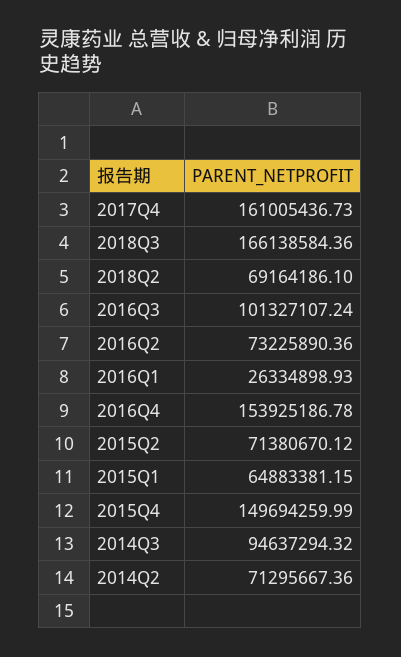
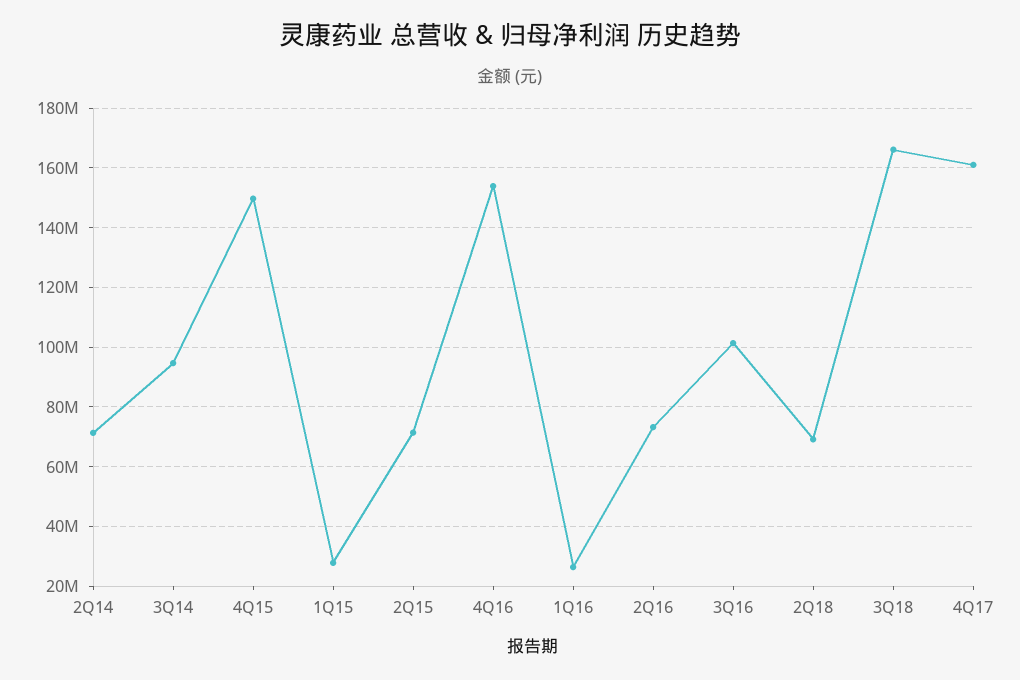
2015Q1: 64883381.15 -> 27500000

